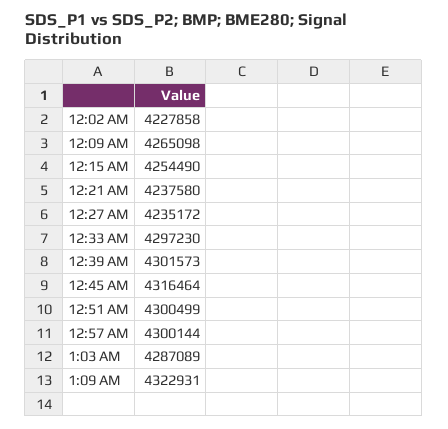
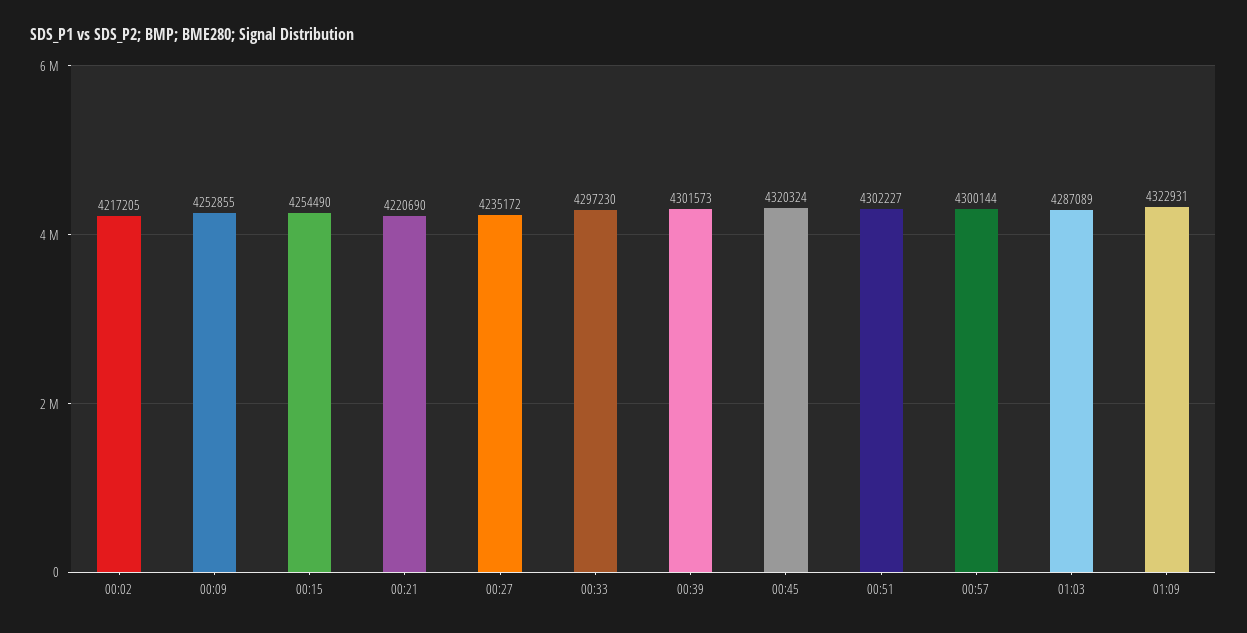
12:02 AM: 4227858 -> 4217205
12:09 AM: 4265098 -> 4252855
12:21 AM: 4237580 -> 4220690
12:45 AM: 4316464 -> 4320324
12:51 AM: 4300499 -> 4302227

